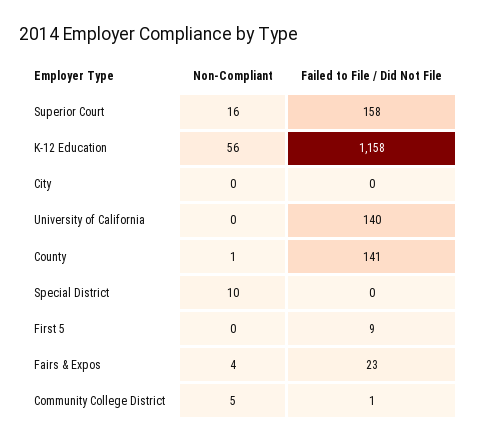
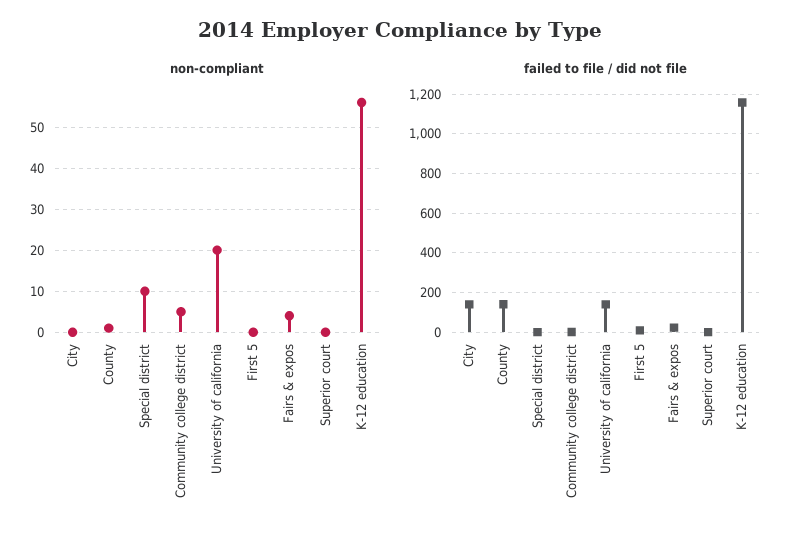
Non-Compliant, Superior Court: 16 -> 0
Failed to File / Did Not File, Superior Court: 158 -> 0
Failed to File / Did Not File, City: 0 -> 150
Non-Compliant, University of California: 0 -> 20

